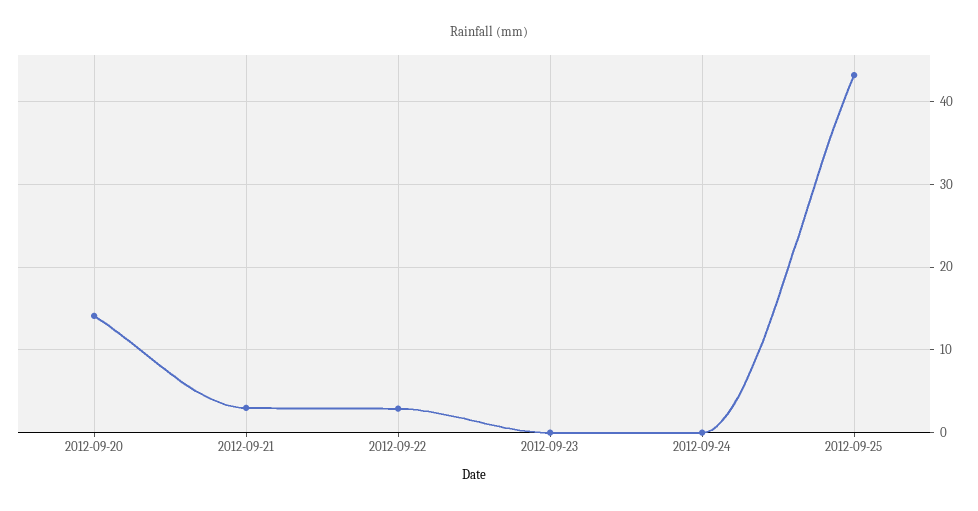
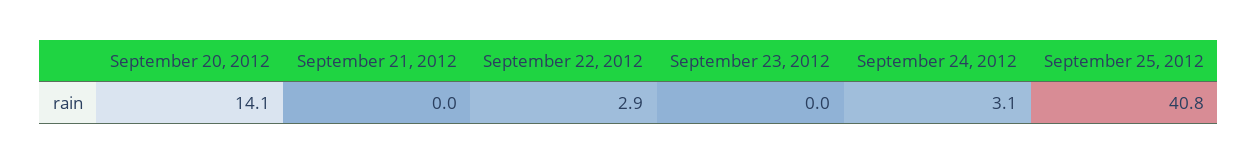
2012-09-21: 3 -> 0
2012-09-24: 0 -> 3.1
2012-09-25: 43 -> 40.8

